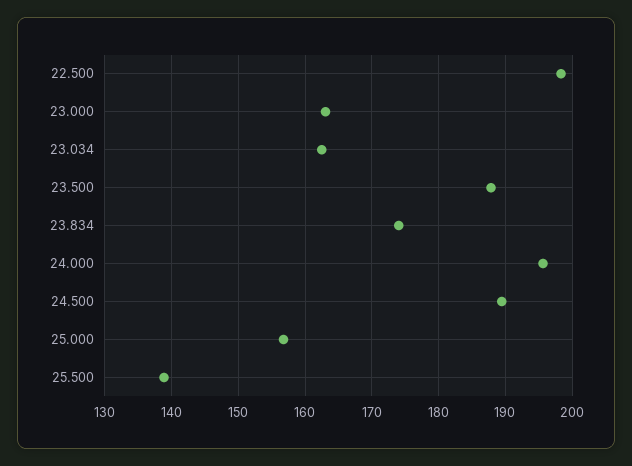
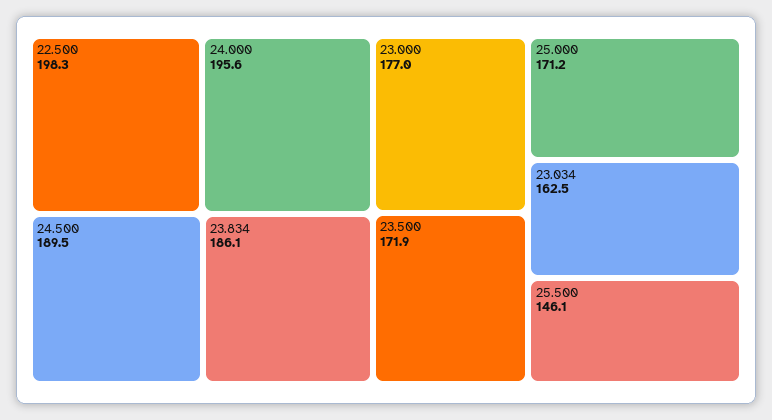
23.000: 163 -> 177
23.500: 188 -> 171.9
23.834: 174 -> 186.1
25.000: 157 -> 171.2
25.500: 139 -> 146.1

